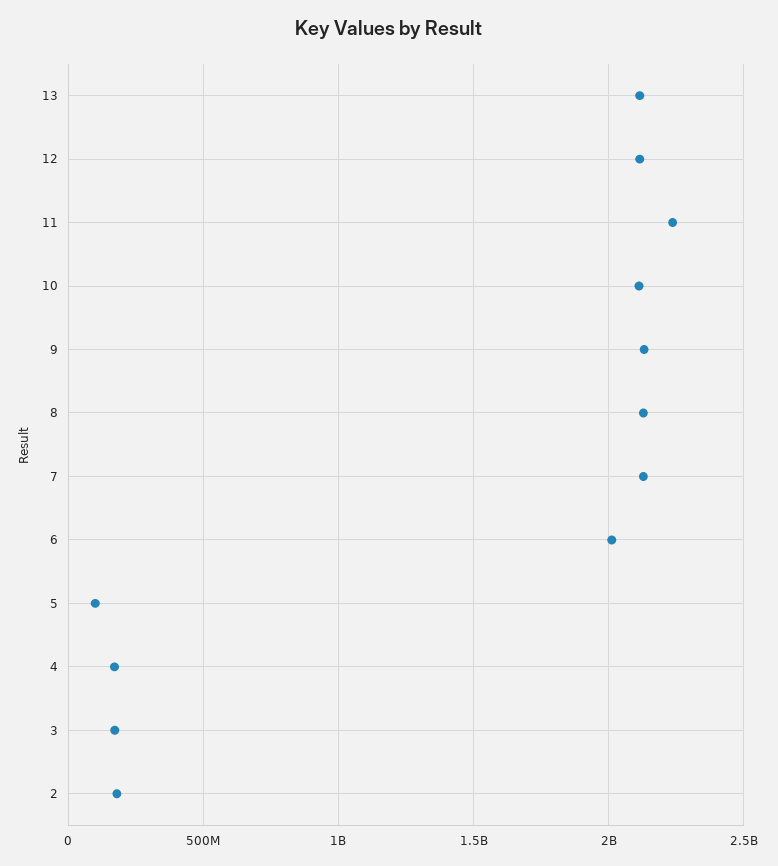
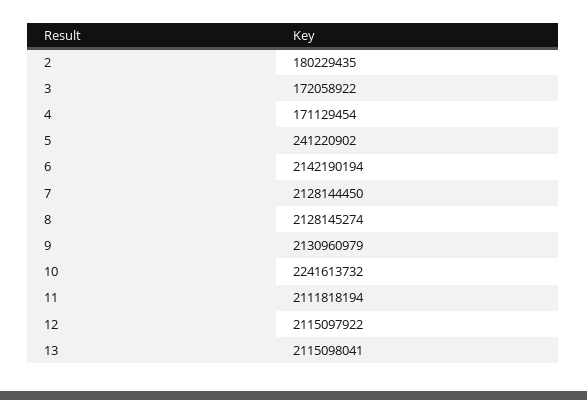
11: 2250000000 -> 2111818194
10: 2100000000 -> 2241613732
6: 2000000000 -> 2142190194
5: 100000000 -> 241220902

